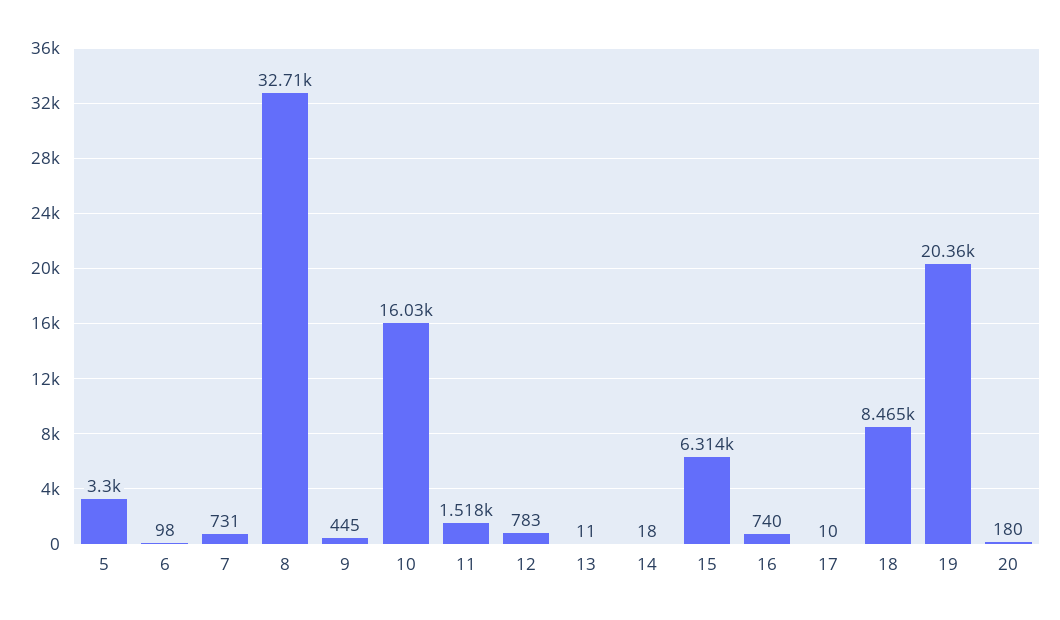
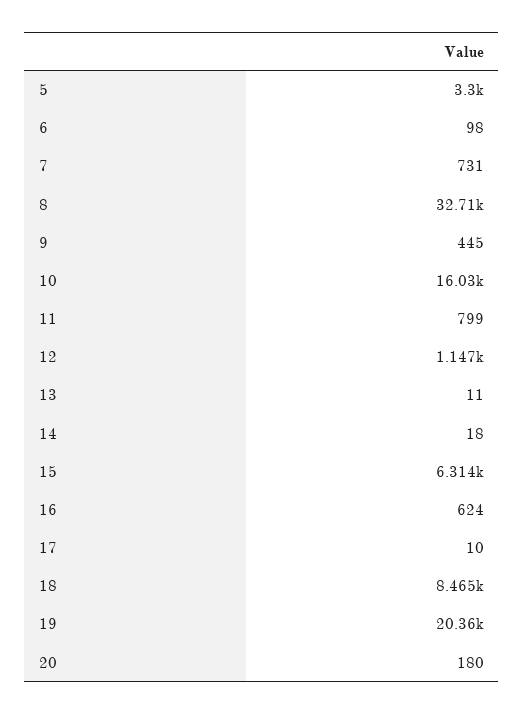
11: 1518 -> 799
12: 783 -> 1147
16: 740 -> 624

